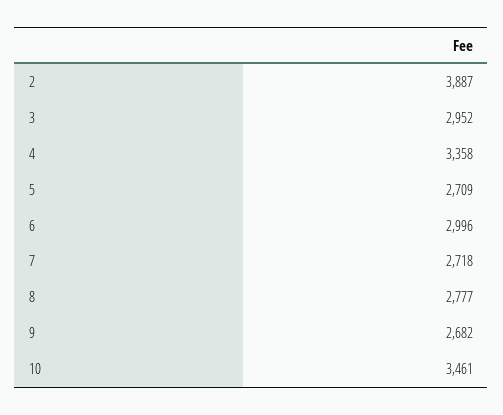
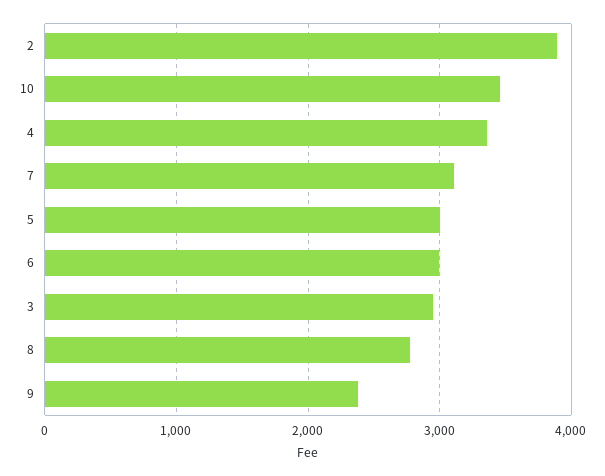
5: 2709 -> 3000
7: 2718 -> 3100
9: 2682 -> 2400

